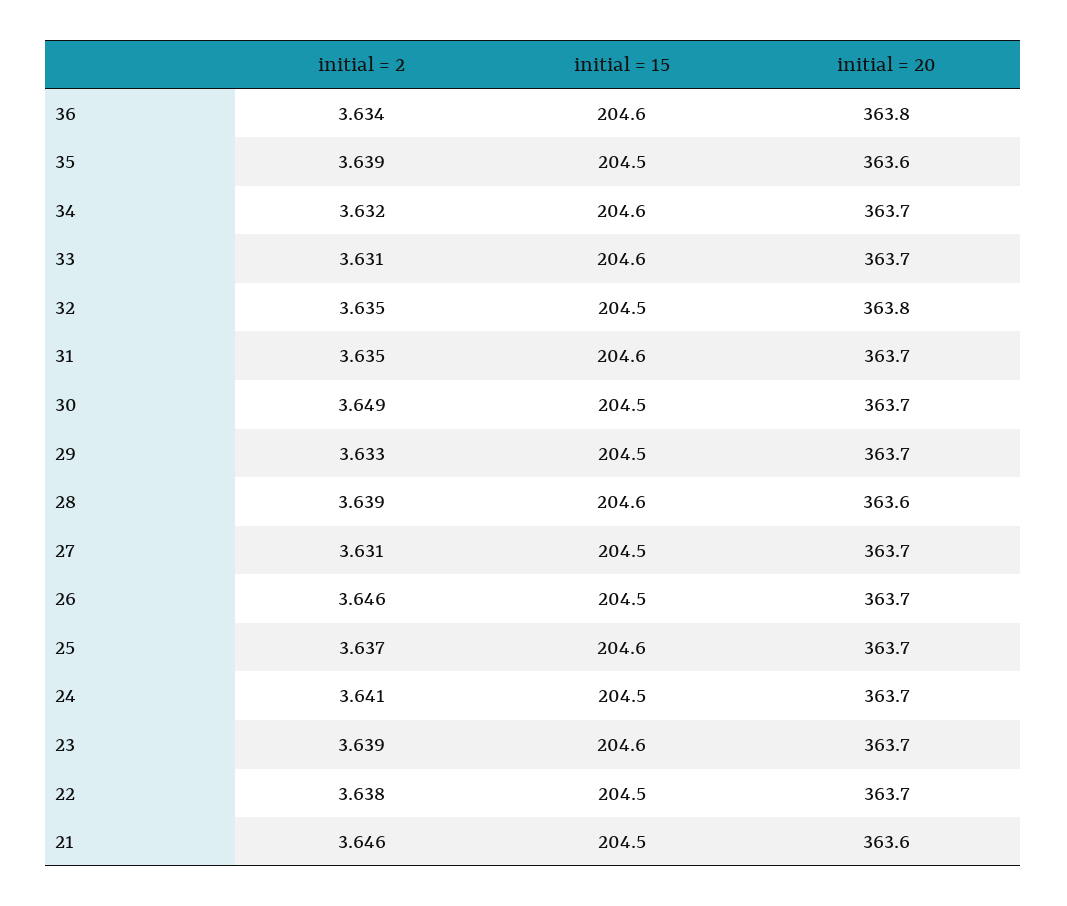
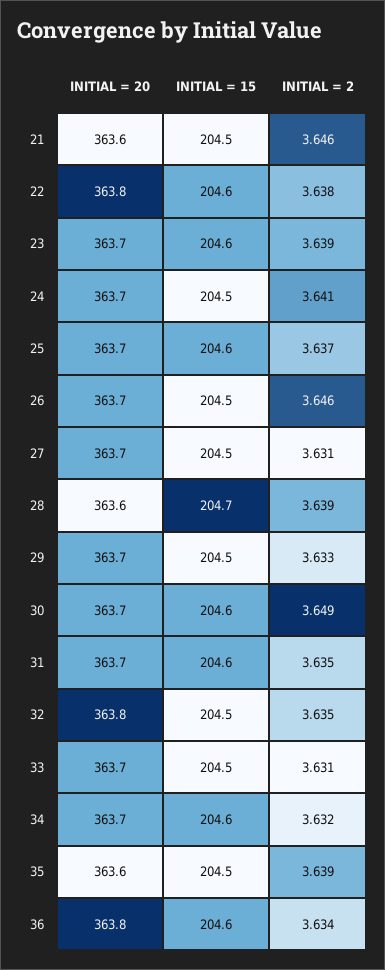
initial = 15, 33: 204.6 -> 204.5
initial = 15, 30: 204.5 -> 204.6
initial = 15, 28: 204.6 -> 204.7
initial = 15, 22: 204.5 -> 204.6
initial = 20, 22: 363.7 -> 363.8

